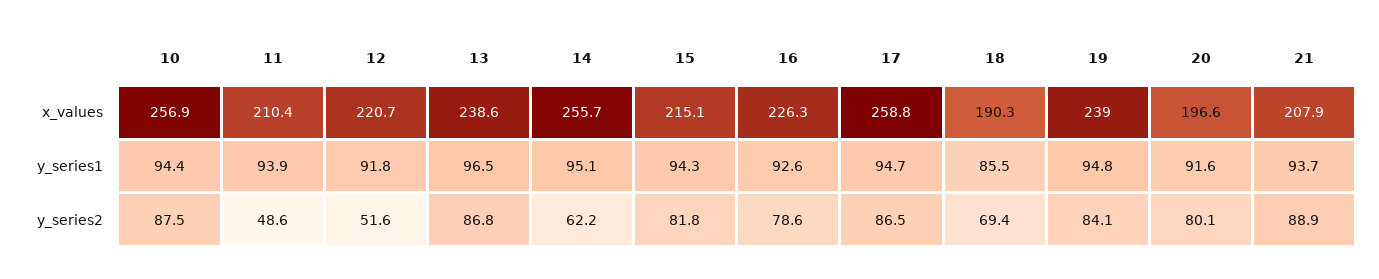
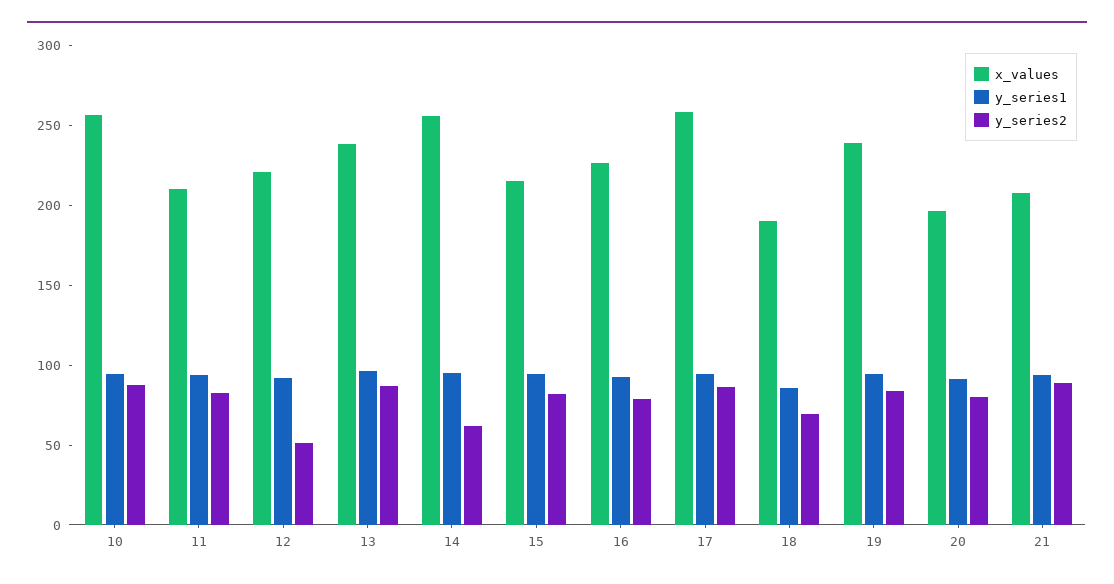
y_series2, 11: 48.6 -> 80

